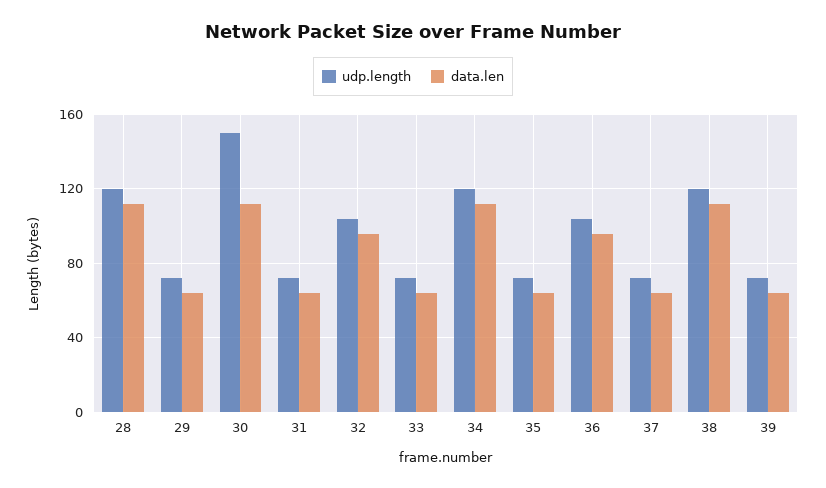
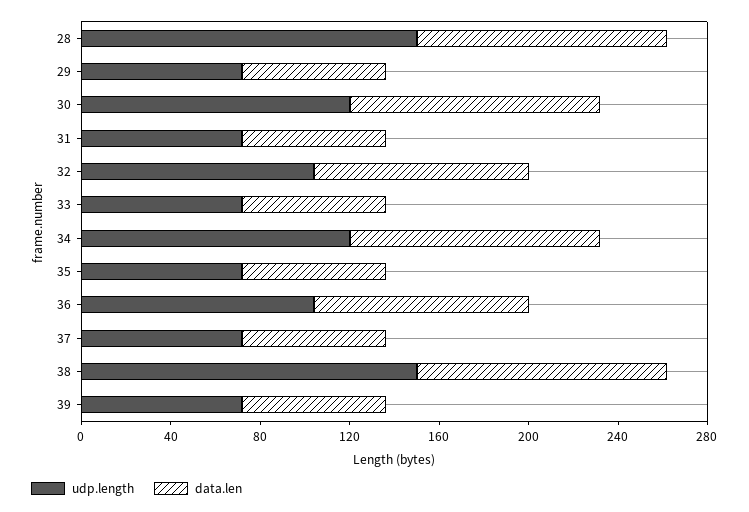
udp.length, 28: 120 -> 150
udp.length, 30: 150 -> 120
udp.length, 38: 120 -> 150

